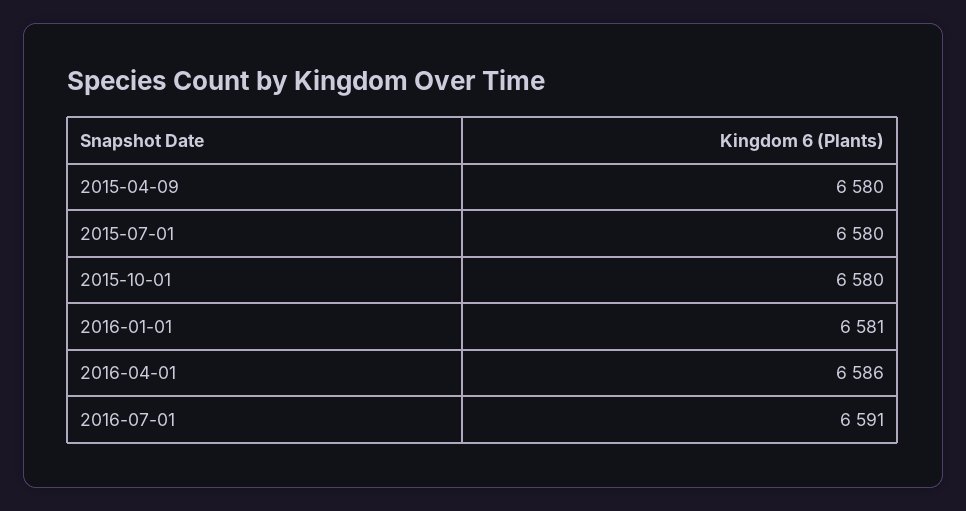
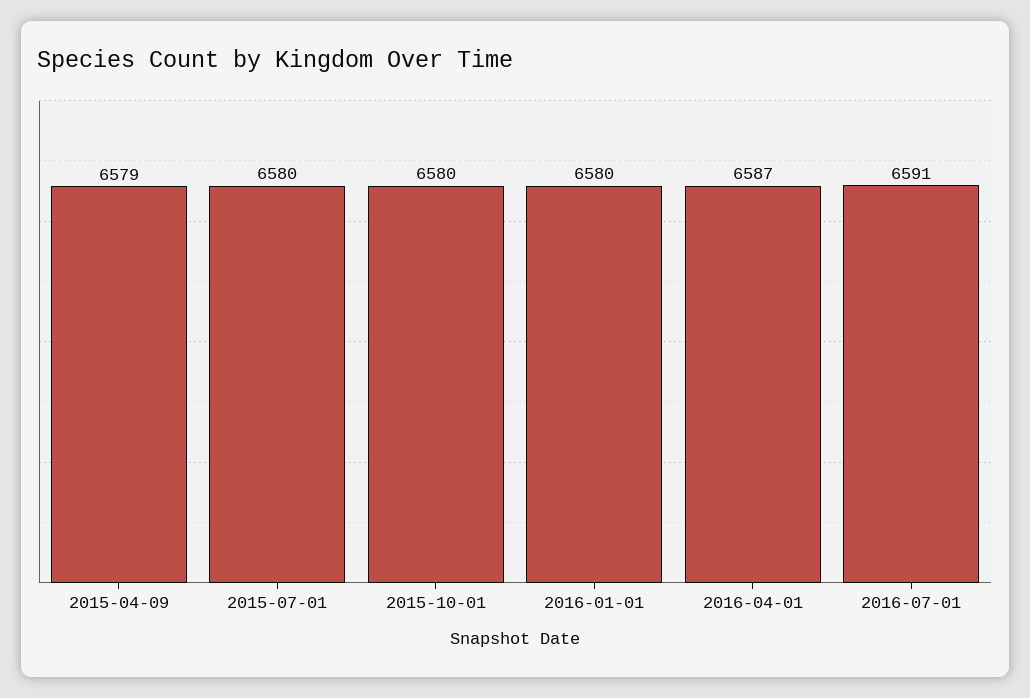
2015-04-09: 6580 -> 6579
2016-01-01: 6581 -> 6580
2016-04-01: 6586 -> 6587

